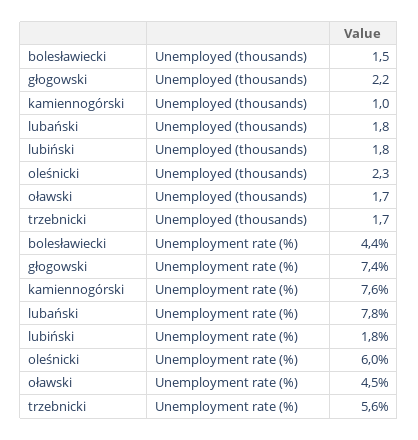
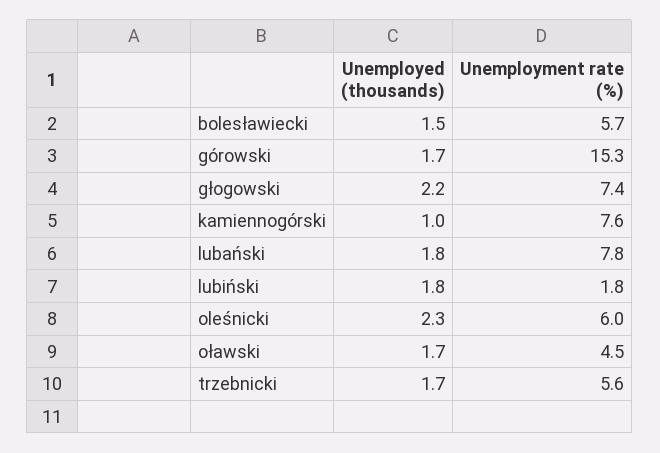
bolesławiecki, Unemployment rate (%): 4.4 -> 5.7
górowski, Unemployed (thousands): none -> 1.7
górowski, Unemployment rate (%): none -> 15.3

